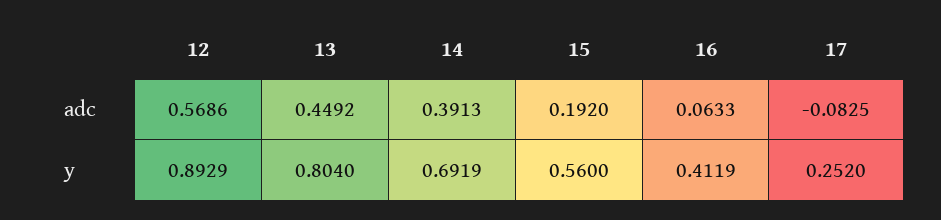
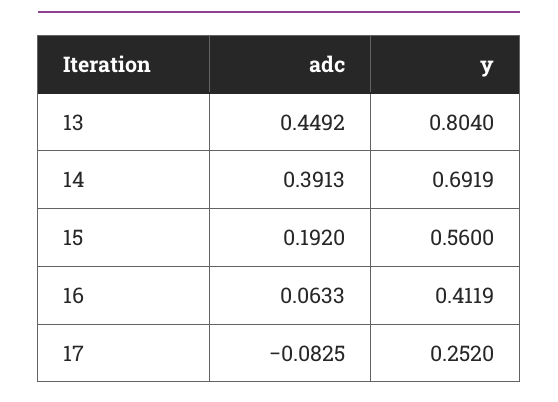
12, adc: 0.5686 -> none
12, y: 0.8929 -> none

